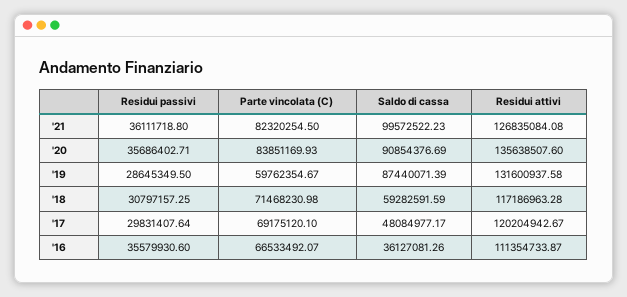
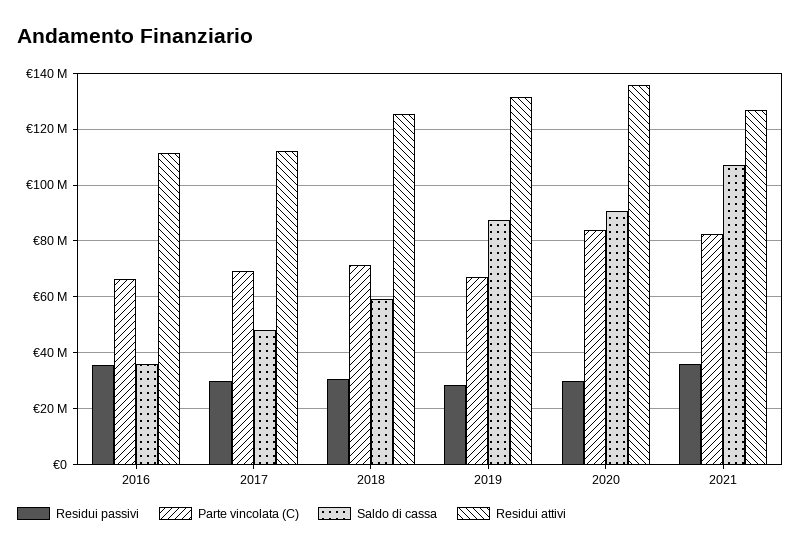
Saldo di cassa, '21: 99572522.23 -> 107500000
Residui passivi, '20: 35686402.71 -> 30000000
Parte vincolata (C), '19: 59762354.67 -> 67500000
Residui attivi, '18: 117186963.28 -> 125000000
Residui attivi, '17: 120204942.67 -> 112500000

